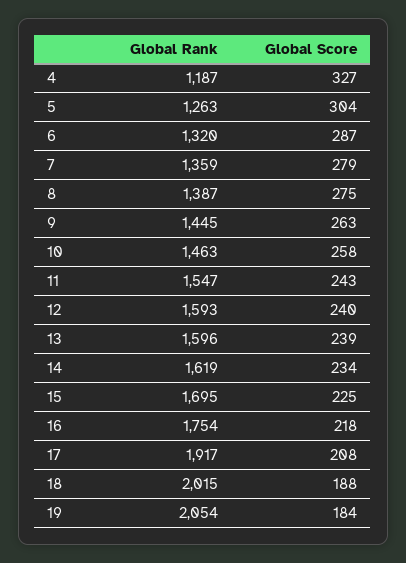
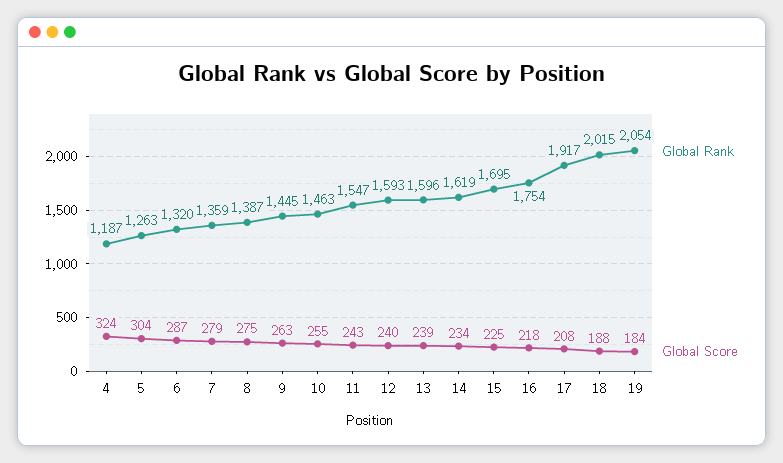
Global Score, 4: 327 -> 324
Global Score, 10: 258 -> 255

